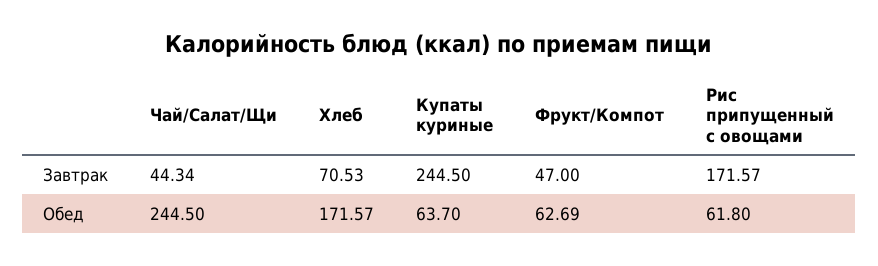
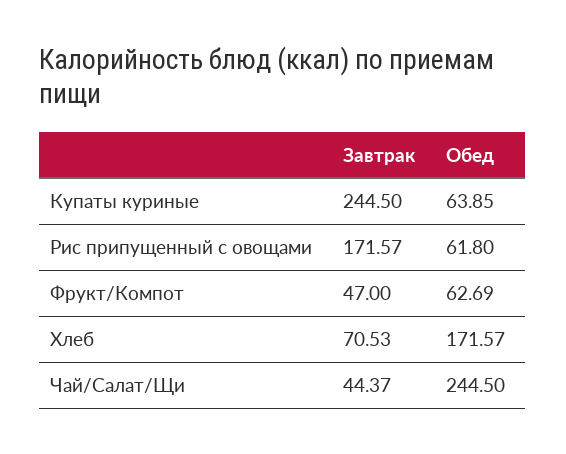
Чай/Салат/Щи, Завтрак: 44.34 -> 44.37
Купаты куриные, Обед: 63.7 -> 63.85

